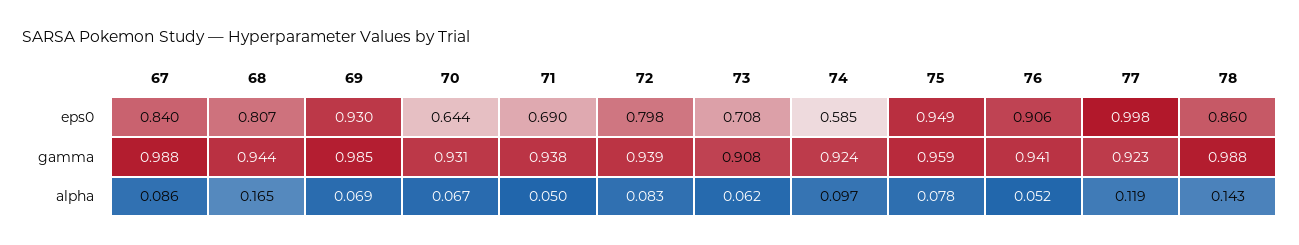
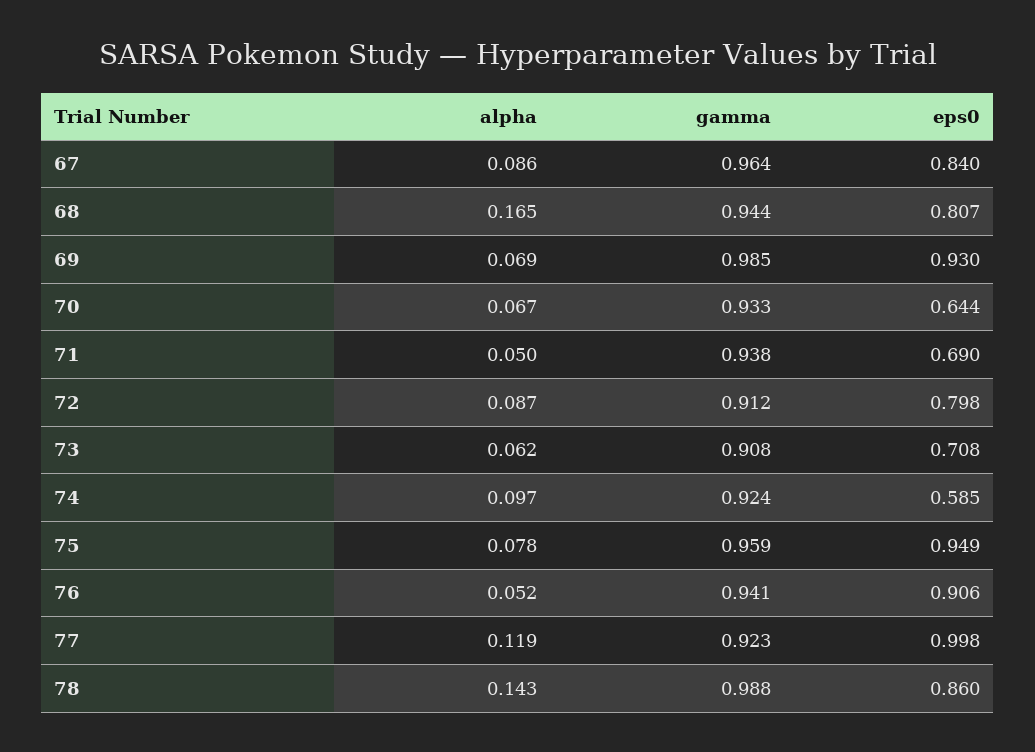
67, gamma: 0.988 -> 0.964
70, gamma: 0.931 -> 0.933
72, gamma: 0.939 -> 0.912
72, alpha: 0.083 -> 0.087

